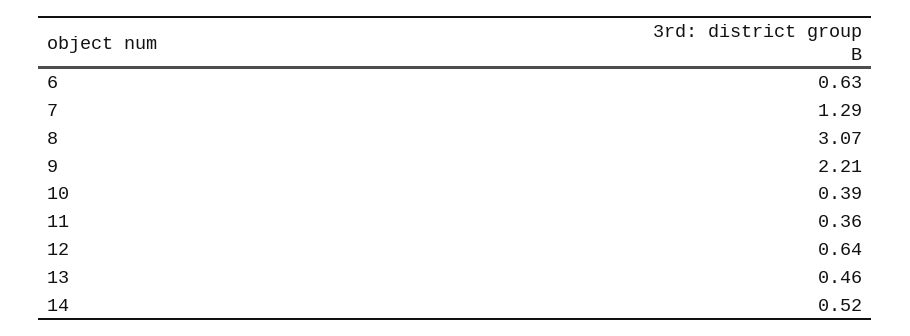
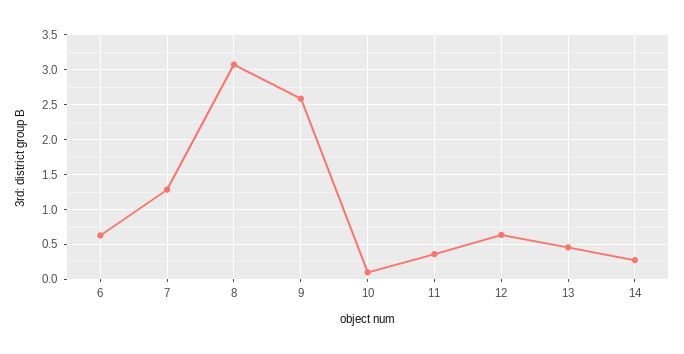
9: 2.21 -> 2.6
10: 0.39 -> 0.1
14: 0.52 -> 0.3

